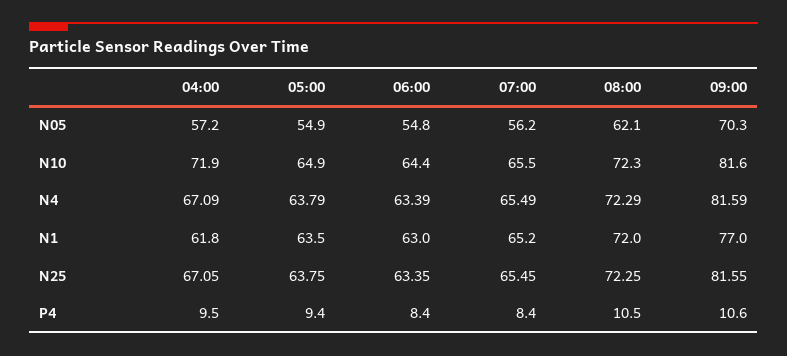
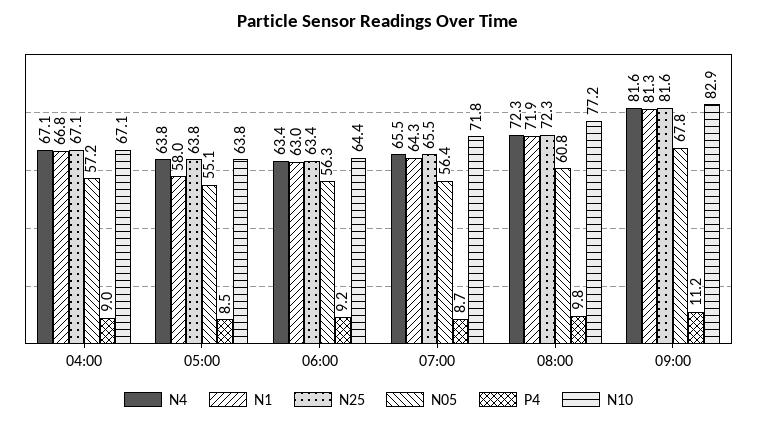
N05, 05:00: 54.9 -> 55.1
N05, 06:00: 54.8 -> 56.3
N05, 07:00: 56.2 -> 56.4
N05, 08:00: 62.1 -> 60.8
N05, 09:00: 70.3 -> 67.8
N10, 04:00: 71.9 -> 67.1
N10, 05:00: 64.9 -> 63.8
N10, 07:00: 65.5 -> 71.8
N10, 08:00: 72.3 -> 77.2
N10, 09:00: 81.6 -> 82.9
N1, 04:00: 61.8 -> 66.8
N1, 05:00: 63.5 -> 58
N1, 07:00: 65.2 -> 64.3
N1, 08:00: 72 -> 71.9
N1, 09:00: 77 -> 81.3
P4, 04:00: 9.5 -> 9
P4, 05:00: 9.4 -> 8.5
P4, 06:00: 8.4 -> 9.2
P4, 07:00: 8.4 -> 8.7
P4, 08:00: 10.5 -> 9.8
P4, 09:00: 10.6 -> 11.2

